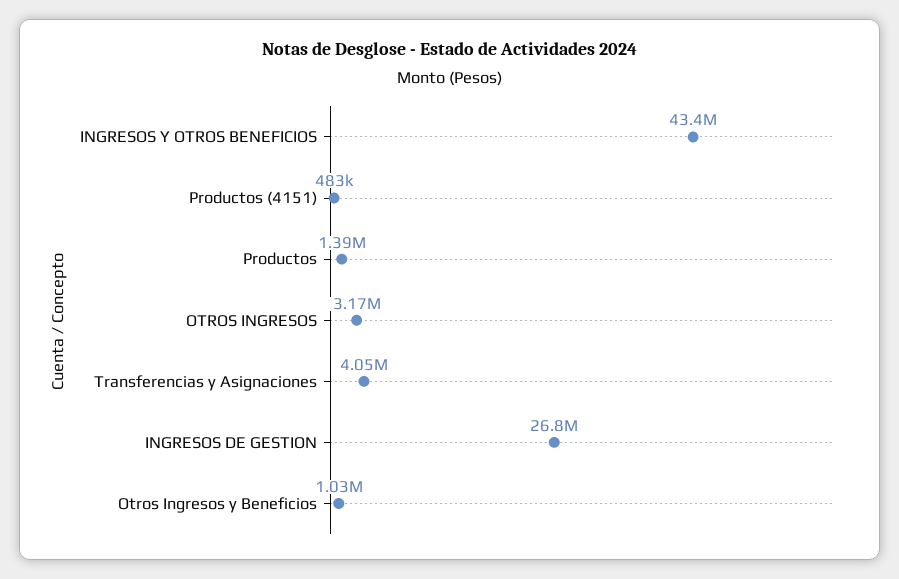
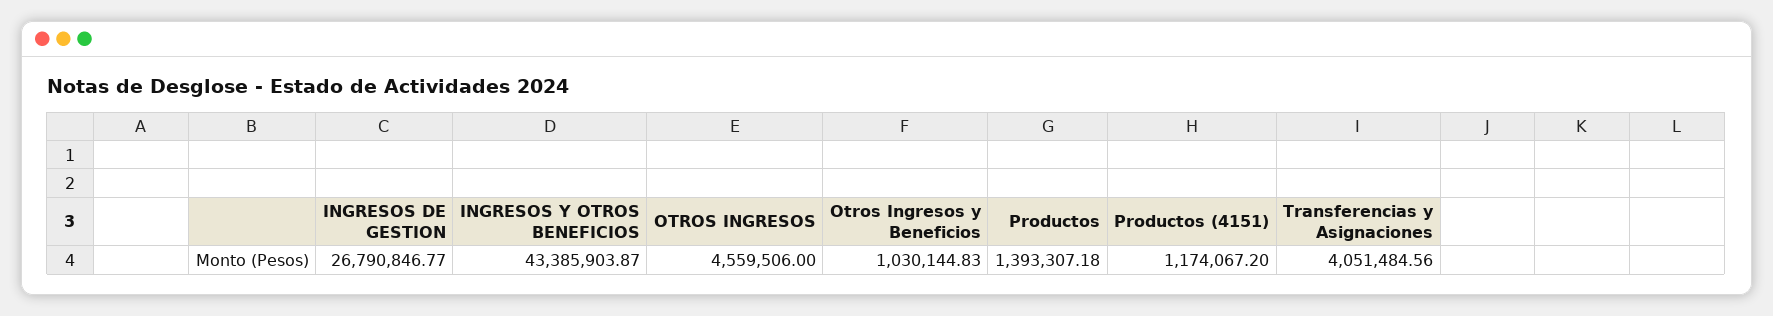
Productos (4151): 483000 -> 1174067.2
OTROS INGRESOS: 3170000 -> 4559506

